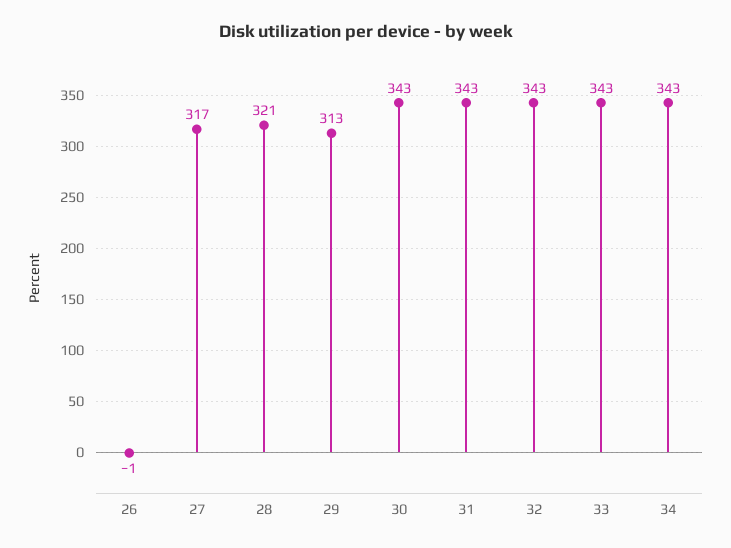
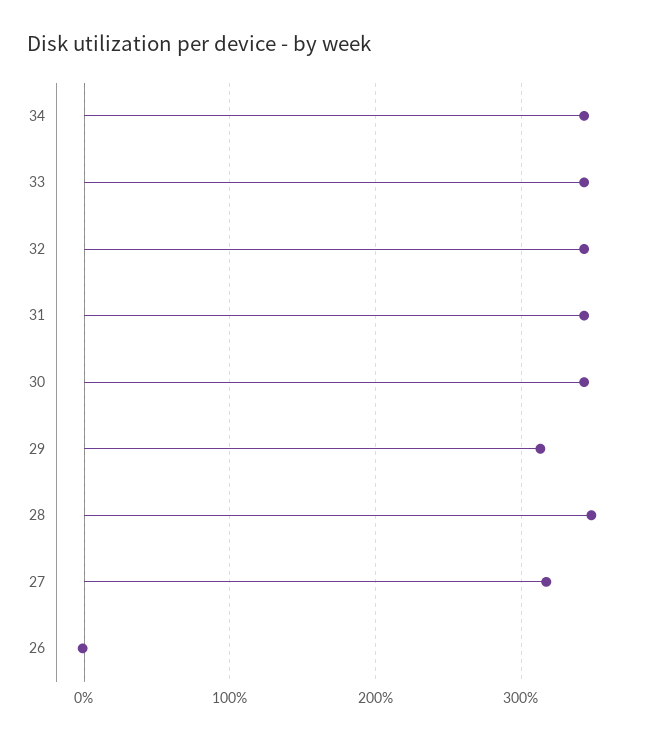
28: 321 -> 350

